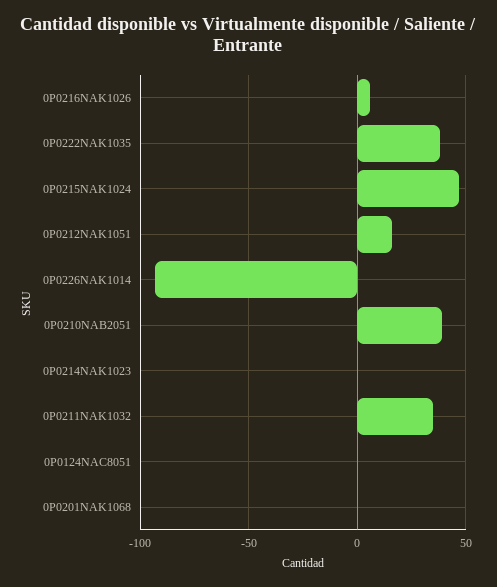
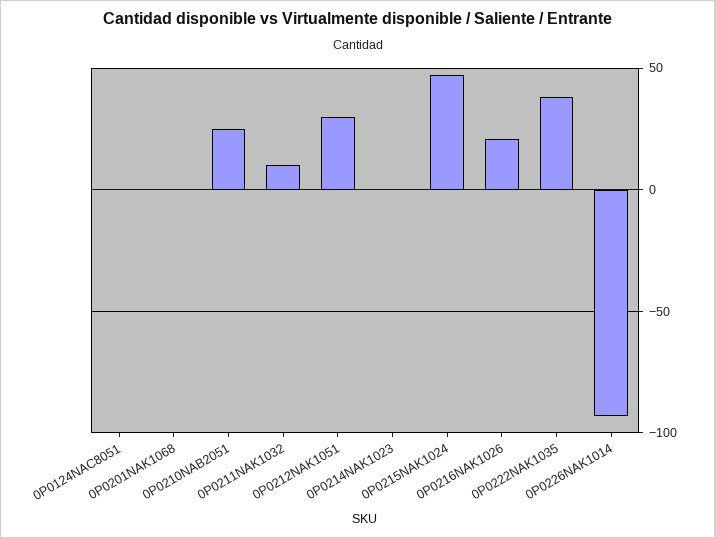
0P0216NAK1026: 5 -> 20
0P0212NAK1051: 15 -> 30
0P0210NAB2051: 40 -> 25
0P0211NAK1032: 35 -> 10

